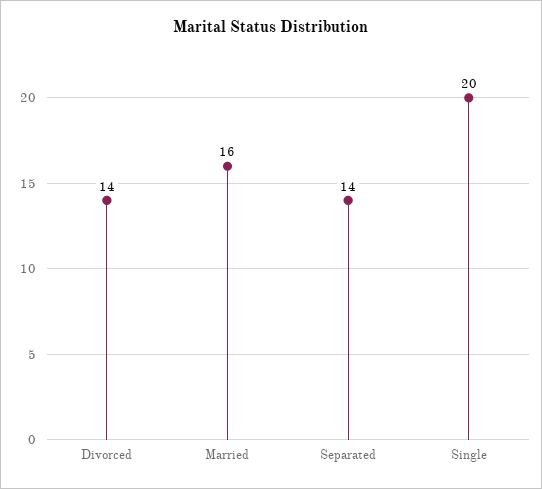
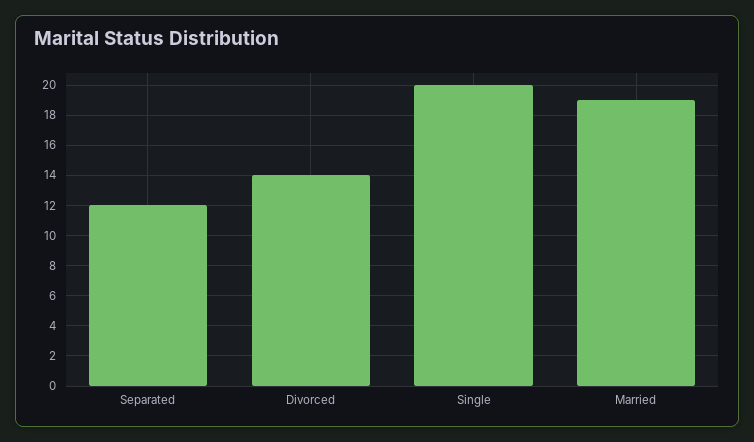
Married: 16 -> 19
Separated: 14 -> 12

